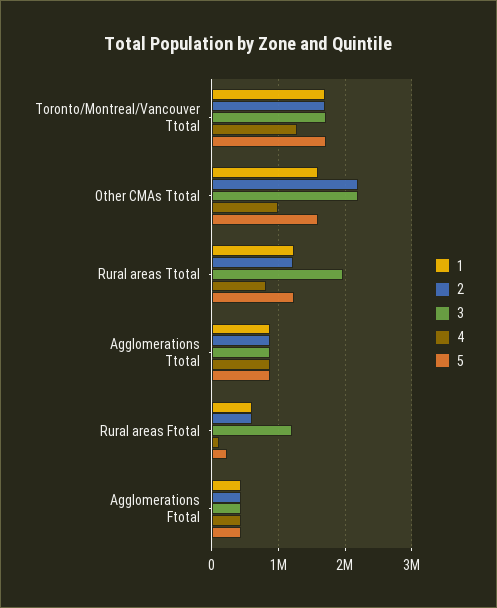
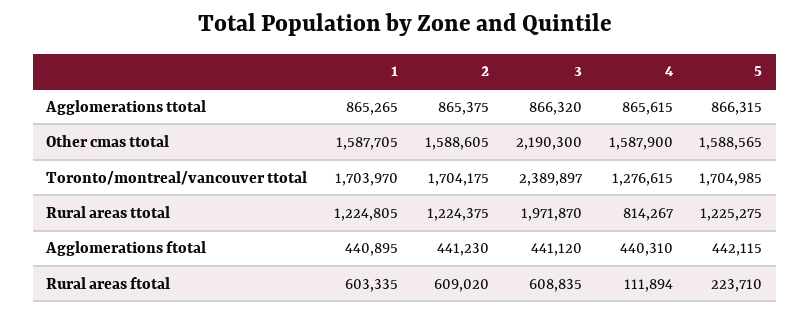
3, Toronto/Montreal/Vancouver Ttotal: 1700000 -> 2389897
2, Other CMAs Ttotal: 2200000 -> 1588605
4, Other CMAs Ttotal: 1000000 -> 1587900
3, Rural areas Ftotal: 1200000 -> 608835

